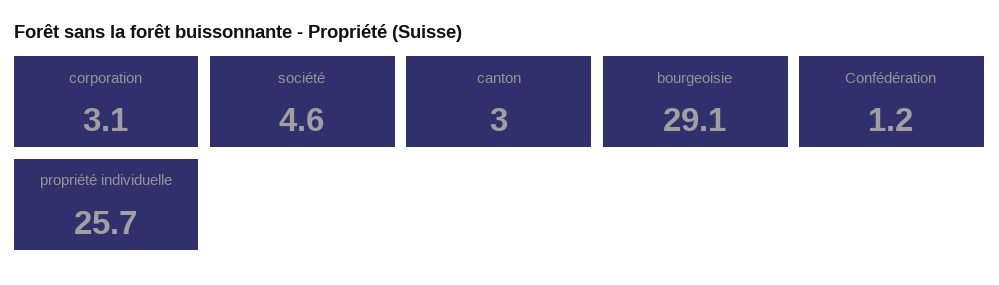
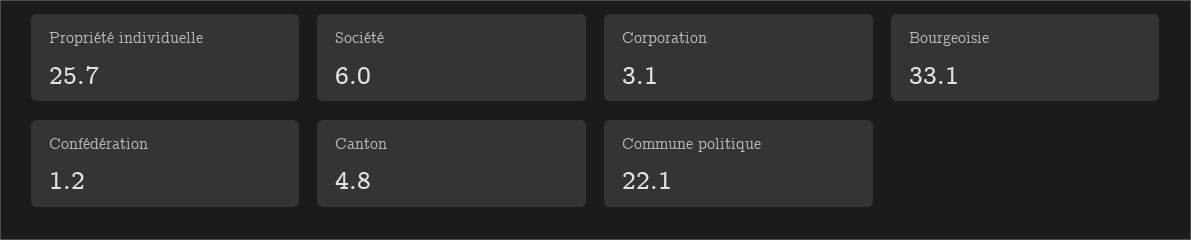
société: 4.6 -> 6
canton: 3 -> 4.8
bourgeoisie: 29.1 -> 33.1
Commune politique: none -> 22.1

